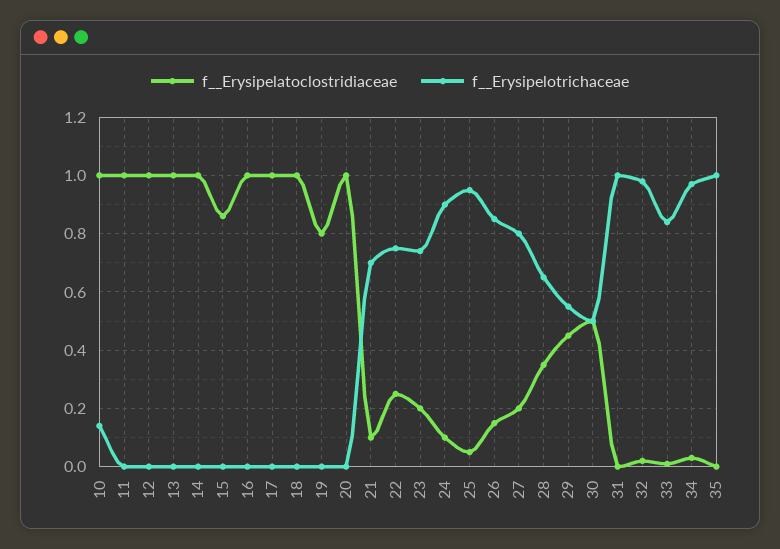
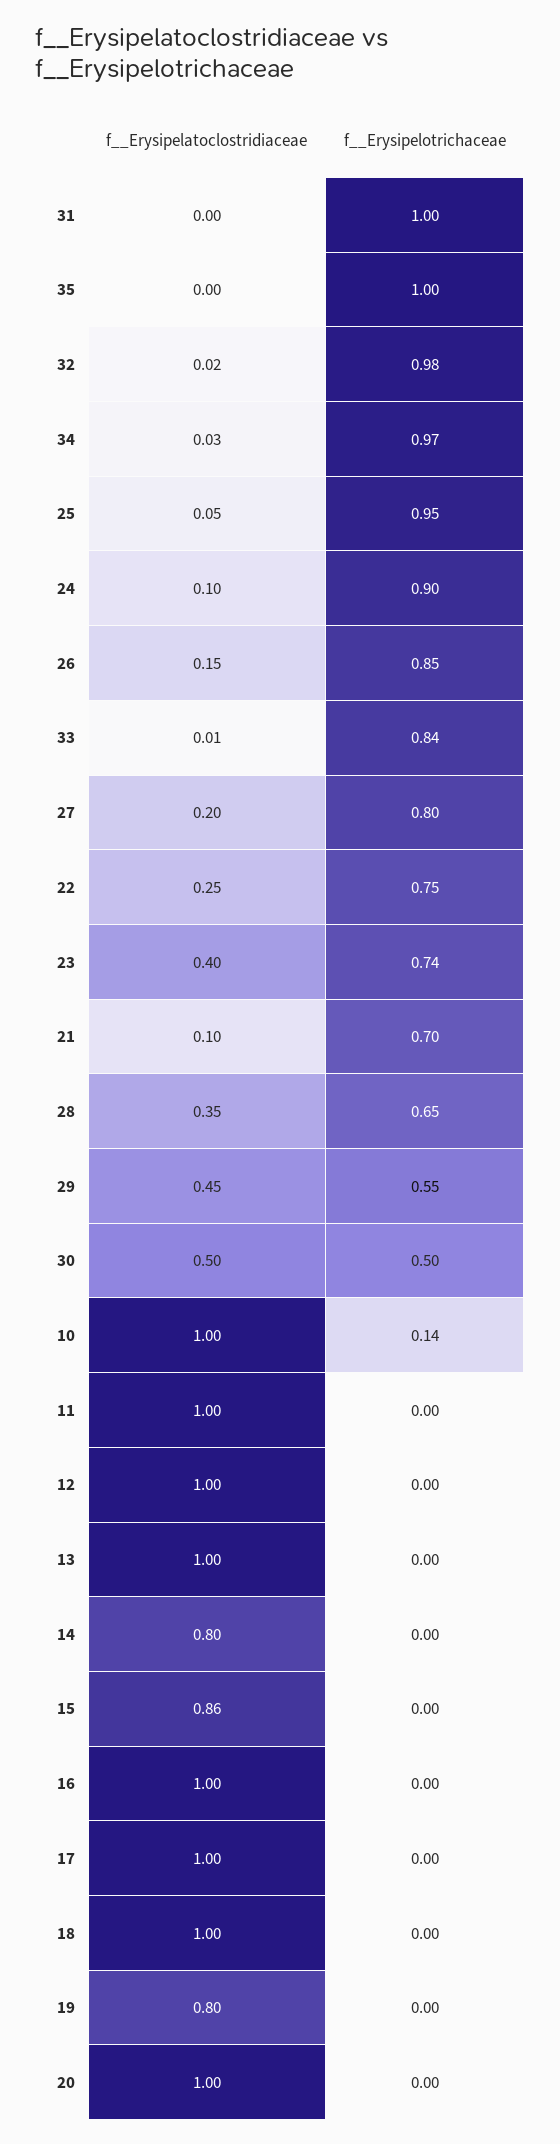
f__Erysipelatoclostridiaceae, 14: 1 -> 0.8
f__Erysipelatoclostridiaceae, 23: 0.2 -> 0.4

